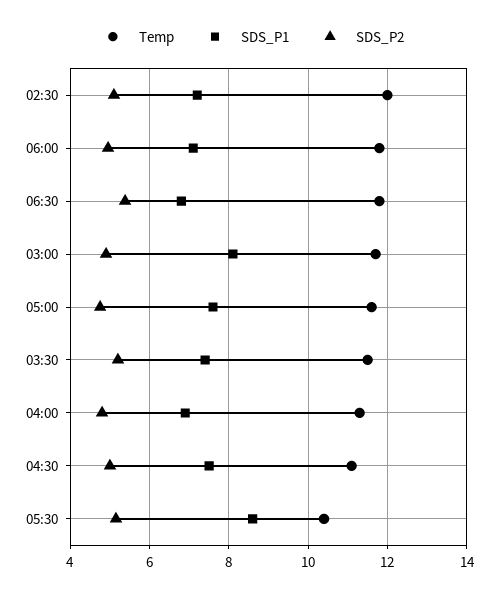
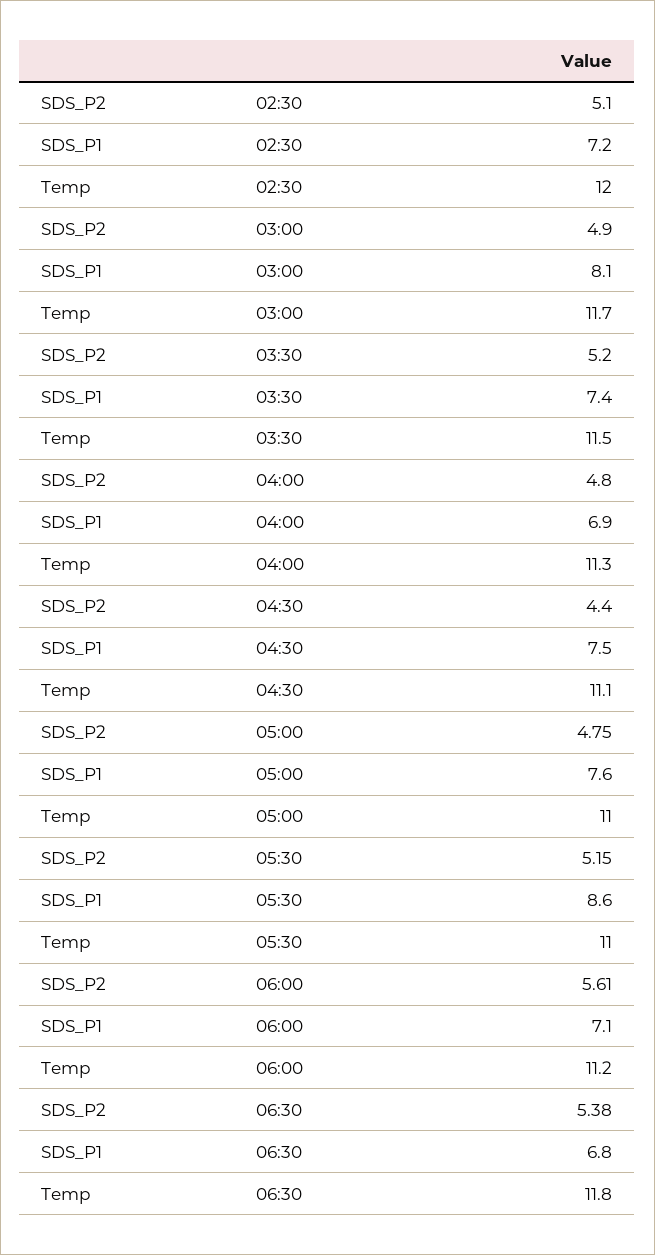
Temp, 06:00: 11.8 -> 11.2
SDS_P2, 06:00: 5 -> 5.61
Temp, 05:00: 11.6 -> 11
SDS_P2, 04:30: 5 -> 4.4
Temp, 05:30: 10.4 -> 11

